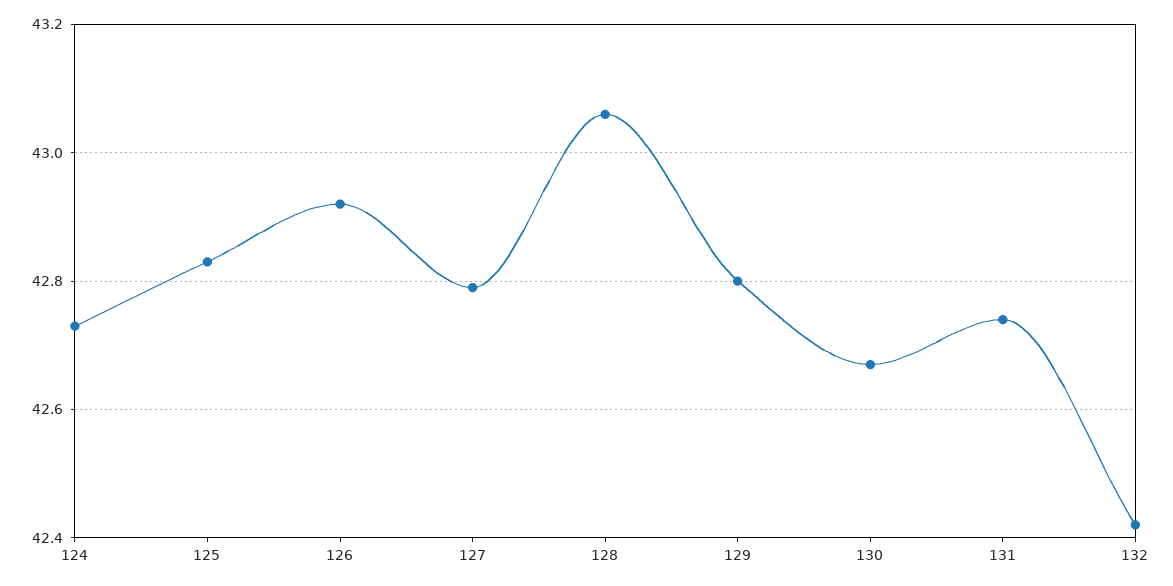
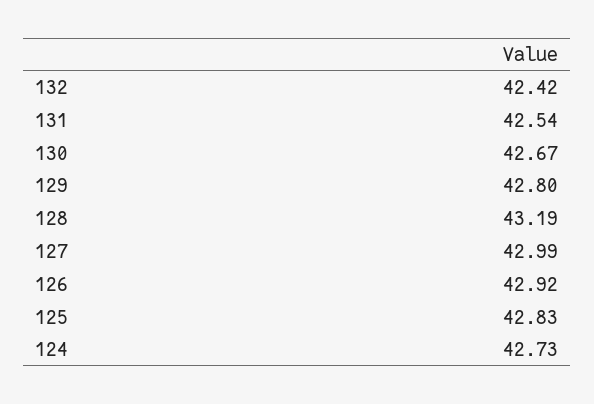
127: 42.8 -> 42.99
128: 43.05 -> 43.19
131: 42.75 -> 42.54

